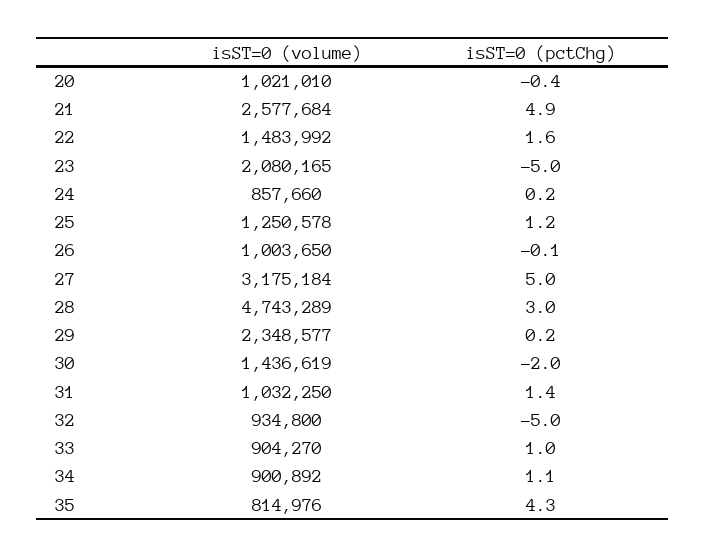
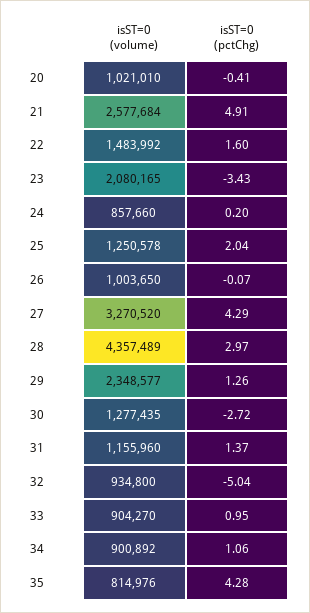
isST=0 (pctChg), 23: -5 -> -3.43
isST=0 (pctChg), 25: 1.2 -> 2.04
isST=0 (volume), 27: 3175184 -> 3270520
isST=0 (pctChg), 27: 5 -> 4.29
isST=0 (volume), 28: 4743289 -> 4357489
isST=0 (pctChg), 29: 0.2 -> 1.26
isST=0 (volume), 30: 1436619 -> 1277435
isST=0 (pctChg), 30: -2 -> -2.72
isST=0 (volume), 31: 1032250 -> 1155960

